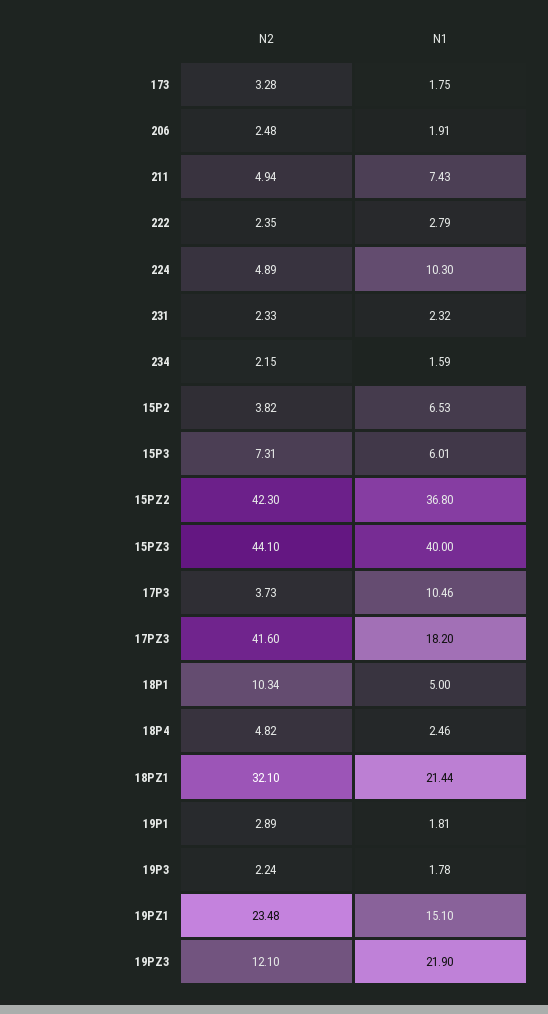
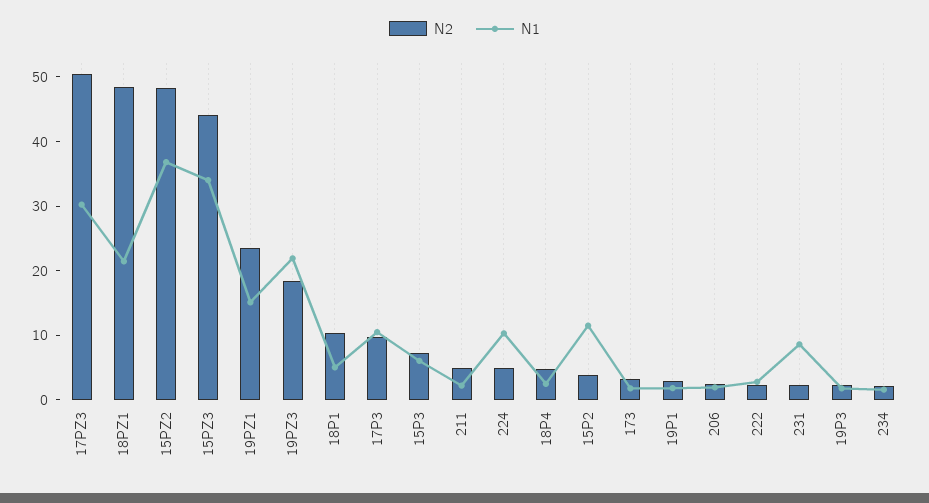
N1, 211: 7.43 -> 2
N1, 231: 2.32 -> 8
N1, 15P2: 6.53 -> 12
N2, 15PZ2: 42.3 -> 48
N1, 15PZ3: 40 -> 34
N2, 17P3: 3.73 -> 10
N2, 17PZ3: 41.6 -> 50
N1, 17PZ3: 18.2 -> 30
N2, 18PZ1: 32.1 -> 48
N2, 19PZ3: 12.1 -> 18

